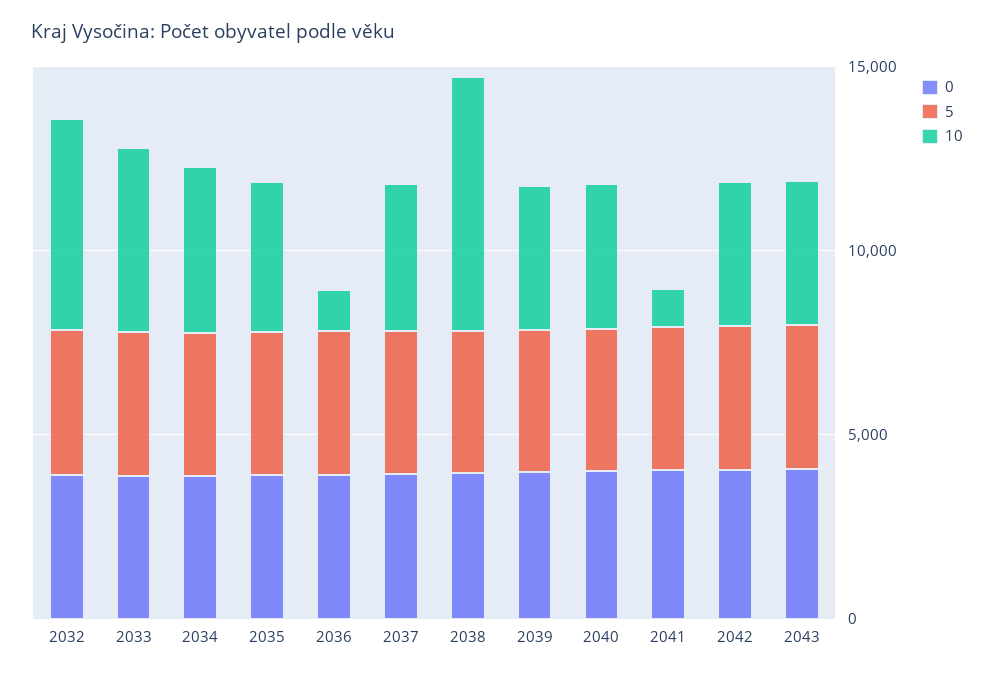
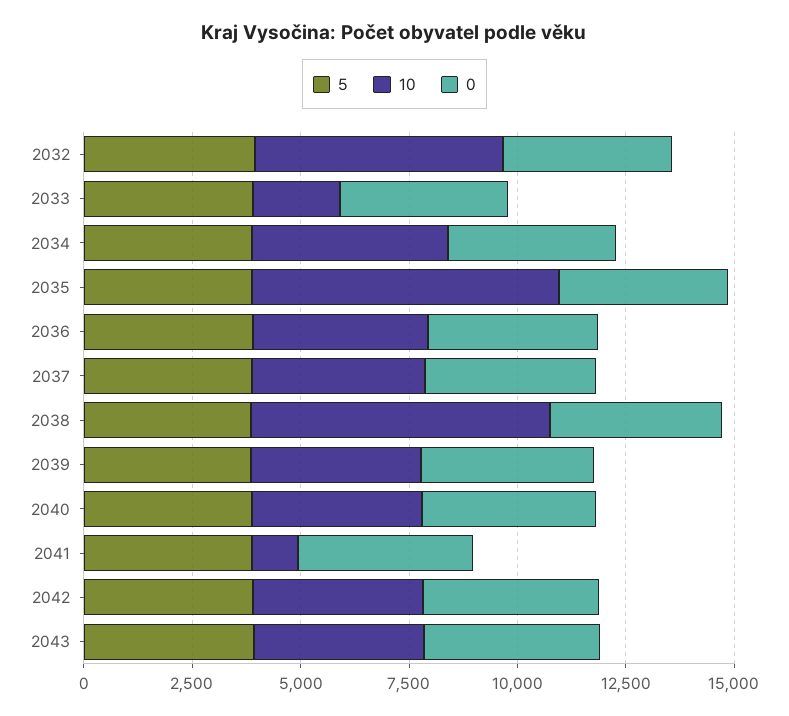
10, 2033: 5000 -> 2000
10, 2035: 4000 -> 7000
10, 2036: 1000 -> 4000

